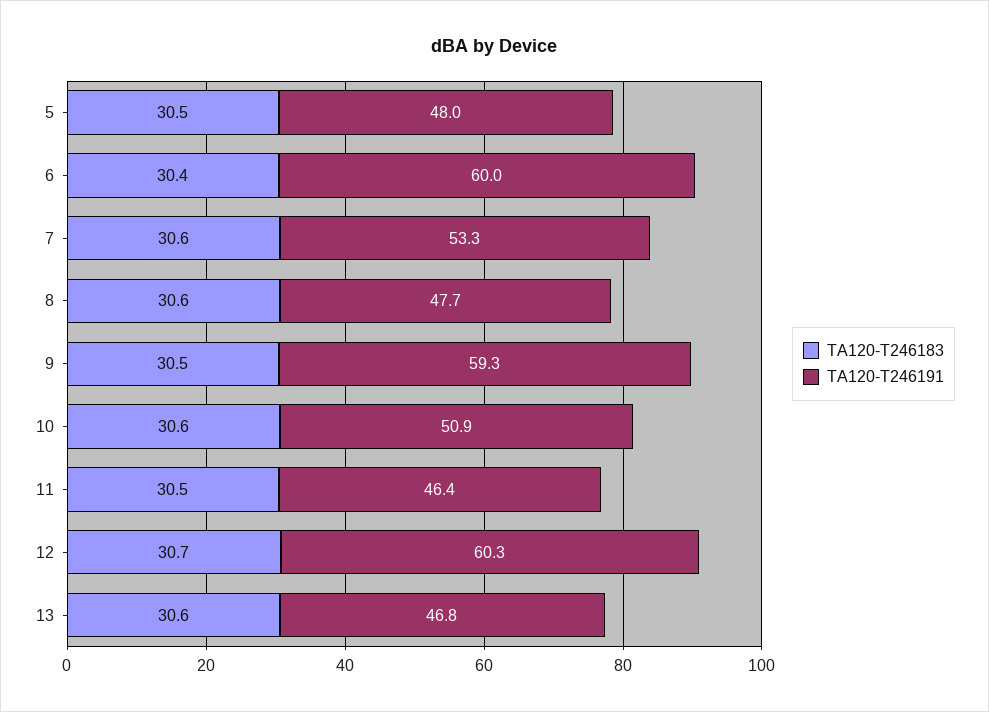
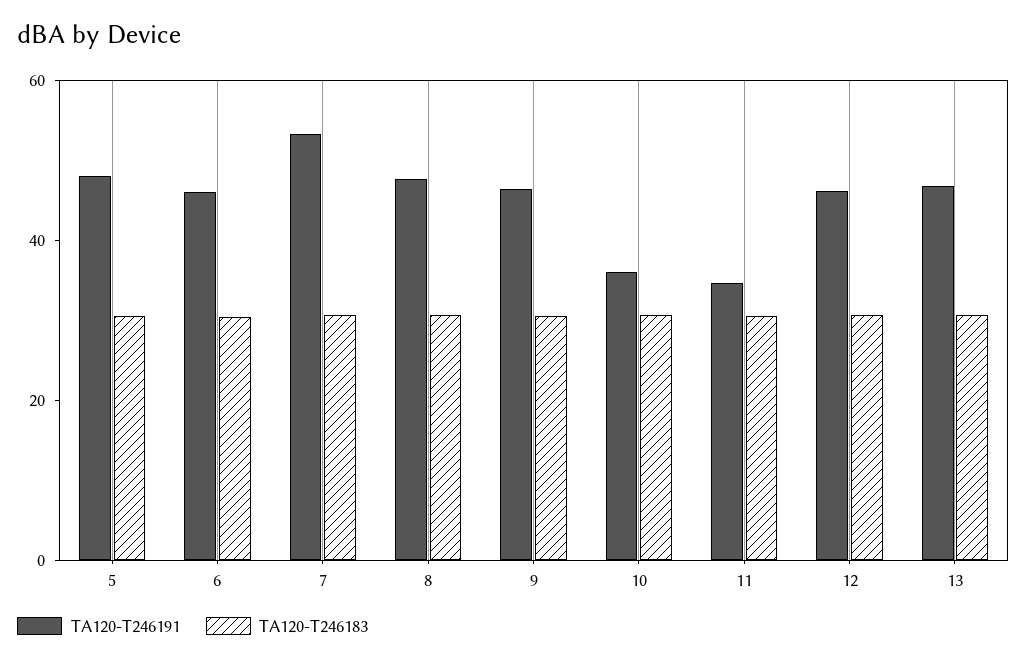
TA120-T246191, 6: 60 -> 45
TA120-T246191, 9: 59.3 -> 45
TA120-T246191, 10: 50.9 -> 35
TA120-T246191, 11: 46.4 -> 35
TA120-T246191, 12: 60.3 -> 45

